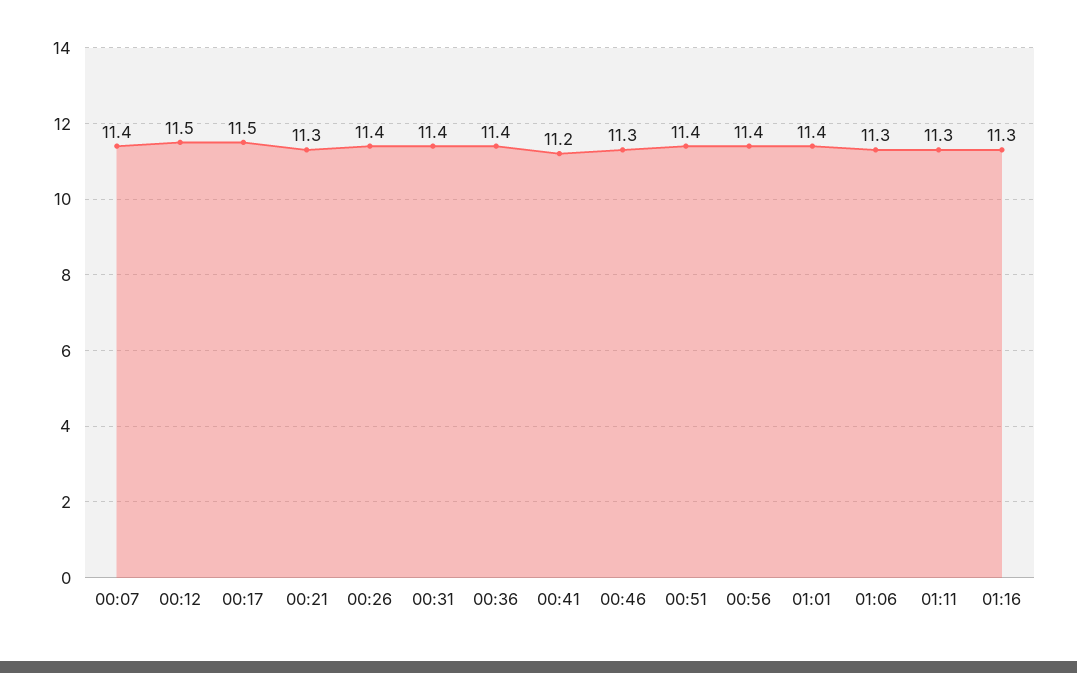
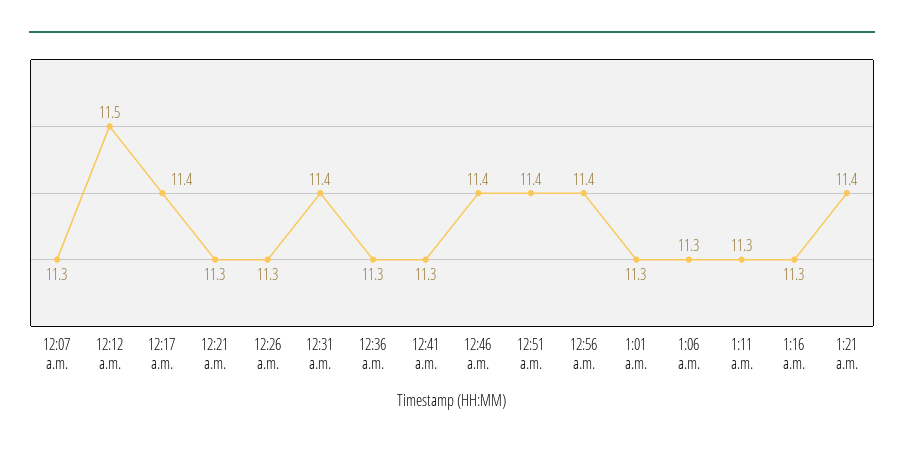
00:07: 11.4 -> 11.3
00:17: 11.5 -> 11.4
00:26: 11.4 -> 11.3
00:36: 11.4 -> 11.3
00:41: 11.2 -> 11.3
00:46: 11.3 -> 11.4
01:01: 11.4 -> 11.3
1:21 a.m.: none -> 11.4

